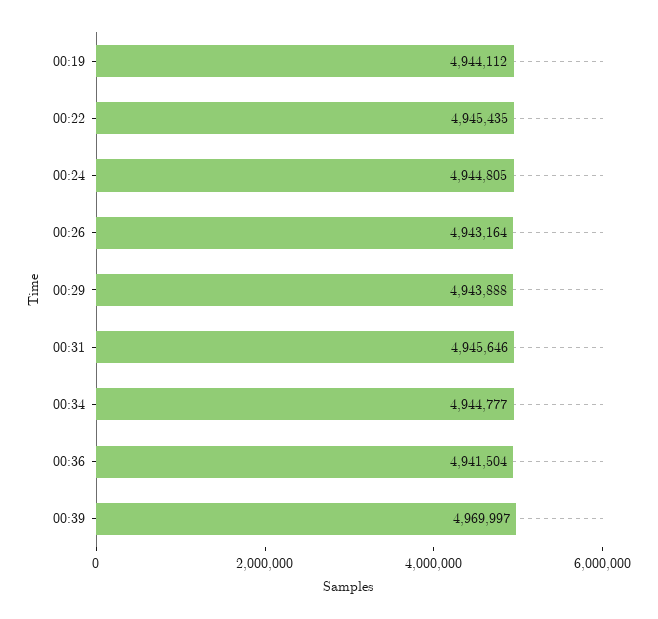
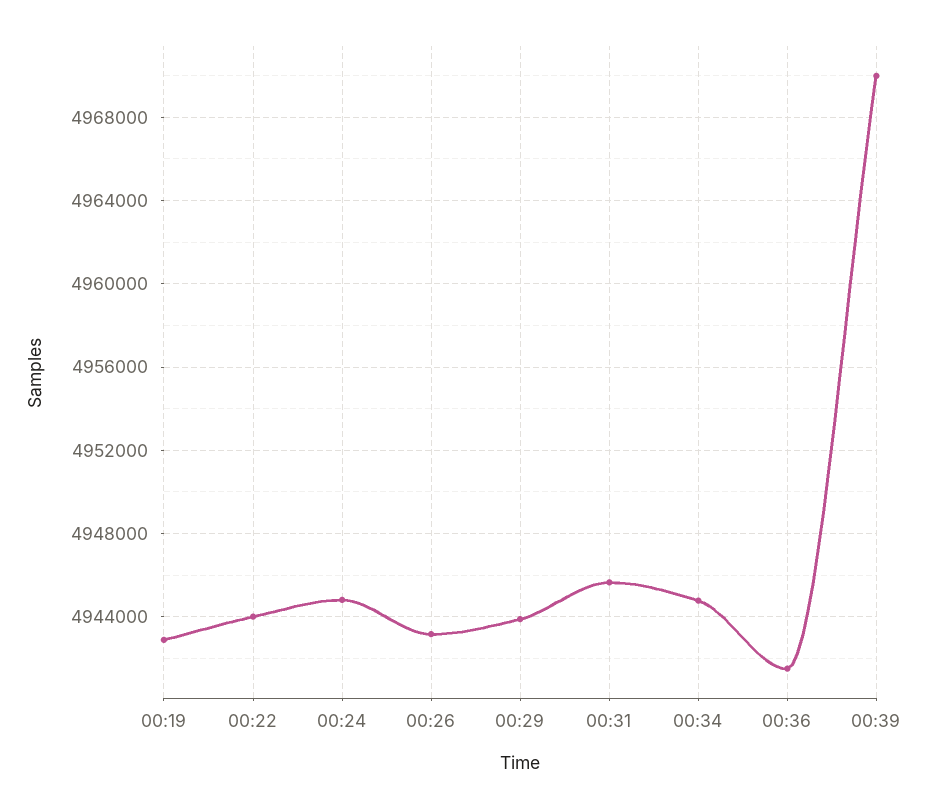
00:19: 4944112 -> 4943000
00:22: 4945435 -> 4944000

